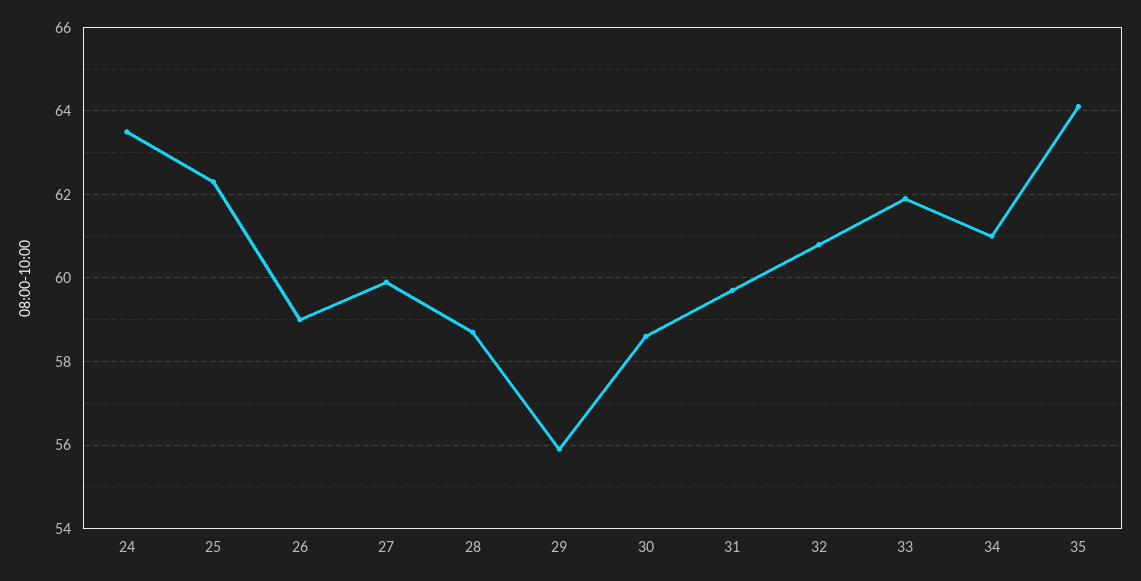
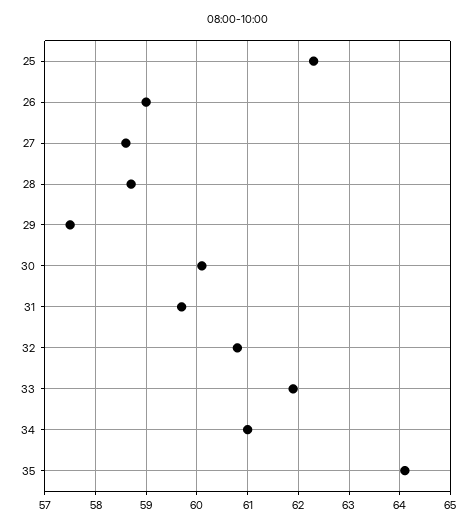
24: 63.5 -> none
27: 60 -> 58.5
29: 56 -> 57.5
30: 58.5 -> 60

